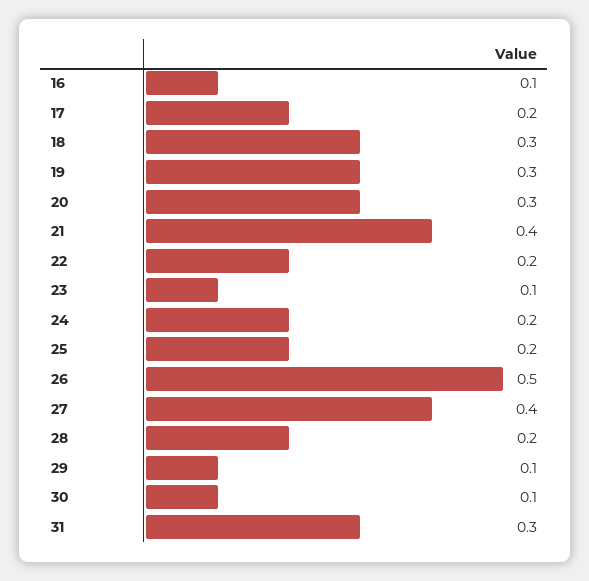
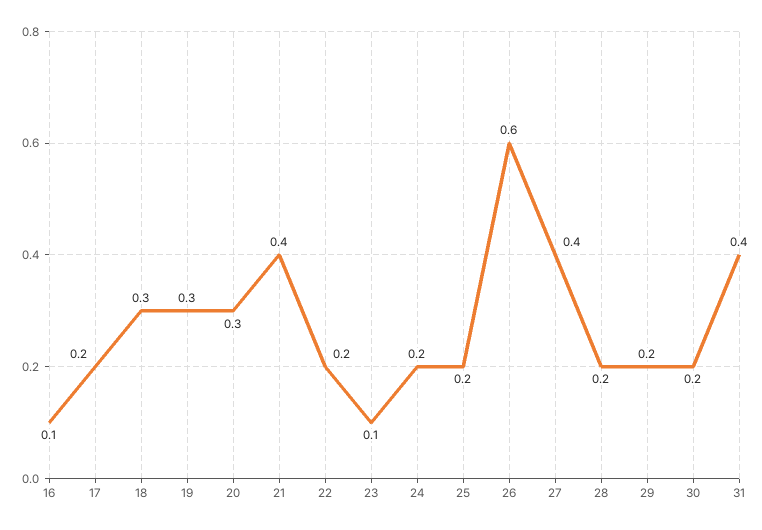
26: 0.5 -> 0.6
29: 0.1 -> 0.2
30: 0.1 -> 0.2
31: 0.3 -> 0.4

